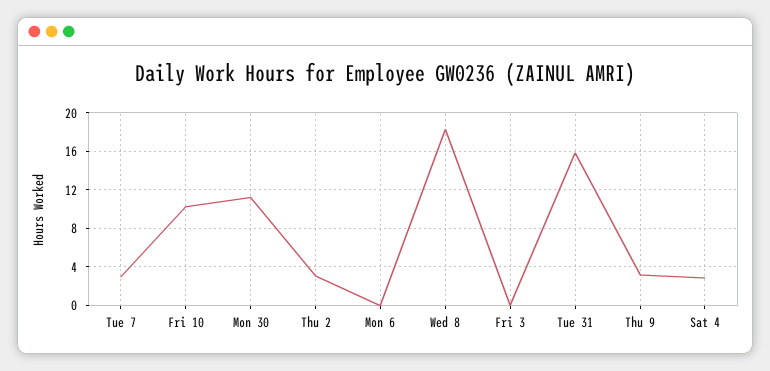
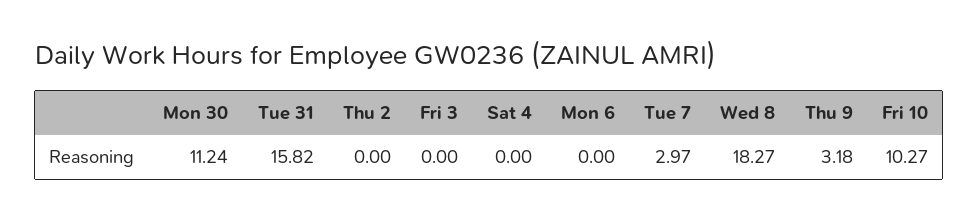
Thu 2: 3 -> 0
Sat 4: 3 -> 0

